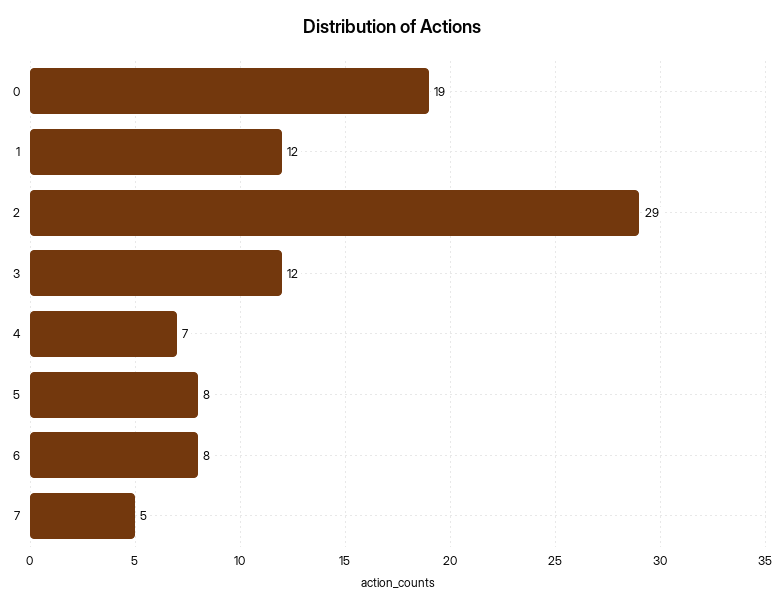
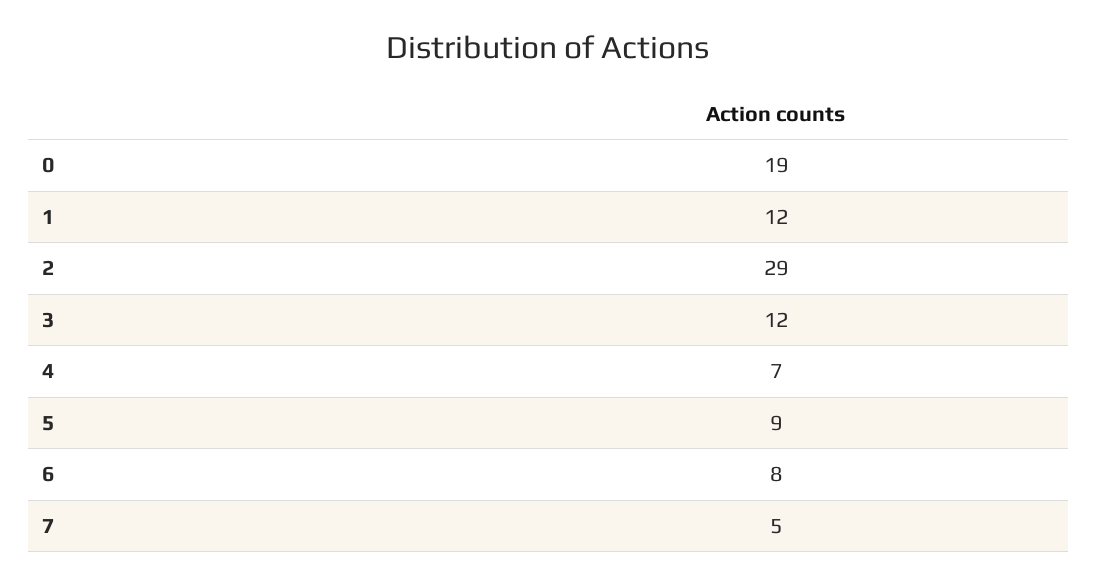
5: 8 -> 9

